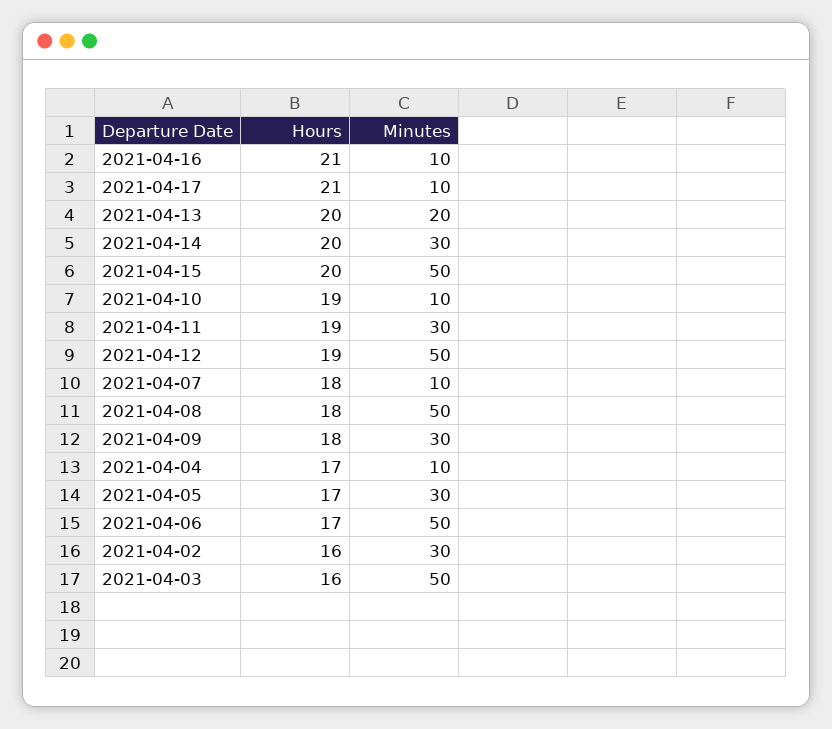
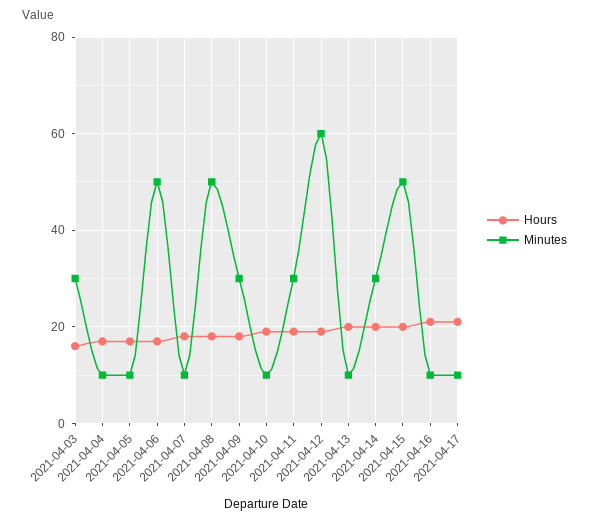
Minutes, 2021-04-13: 20 -> 10
Minutes, 2021-04-12: 50 -> 60
Minutes, 2021-04-05: 30 -> 10
Hours, 2021-04-02: 16 -> none
Minutes, 2021-04-02: 30 -> none
Minutes, 2021-04-03: 50 -> 30

